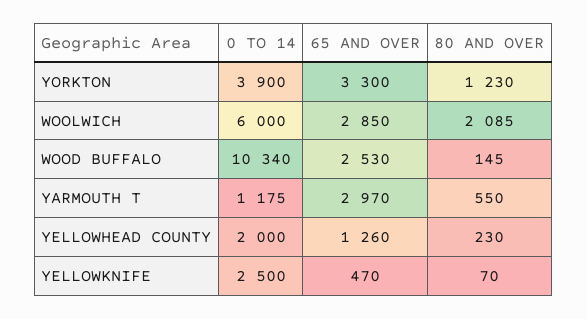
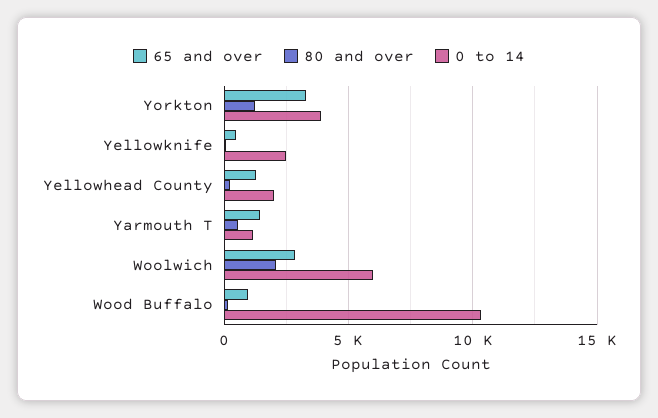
65 AND OVER, WOOD BUFFALO: 2530 -> 1000
65 AND OVER, YARMOUTH T: 2970 -> 1500

